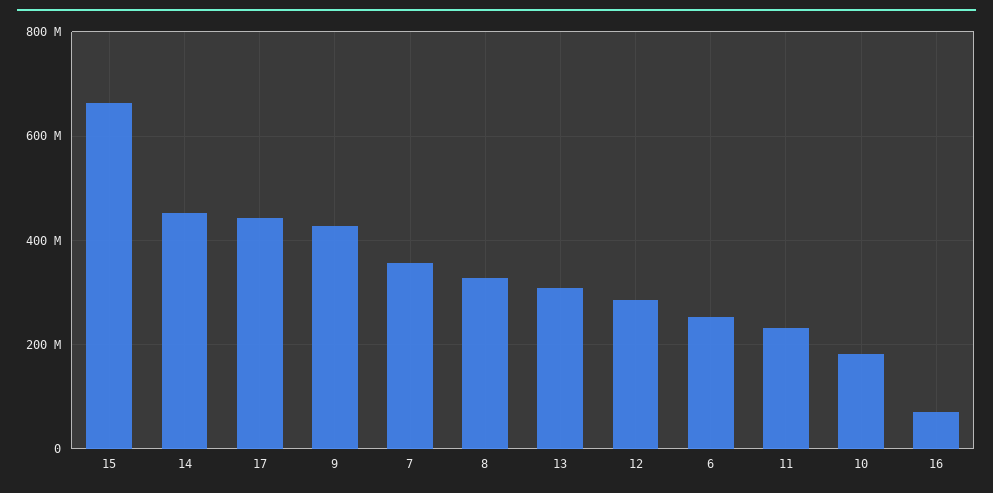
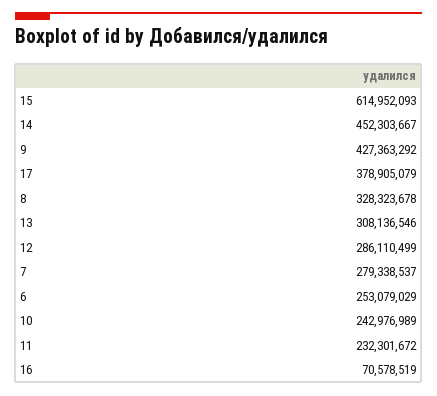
15: 660000000 -> 614952093
17: 440000000 -> 378905079
7: 360000000 -> 279338537
10: 180000000 -> 242976989

